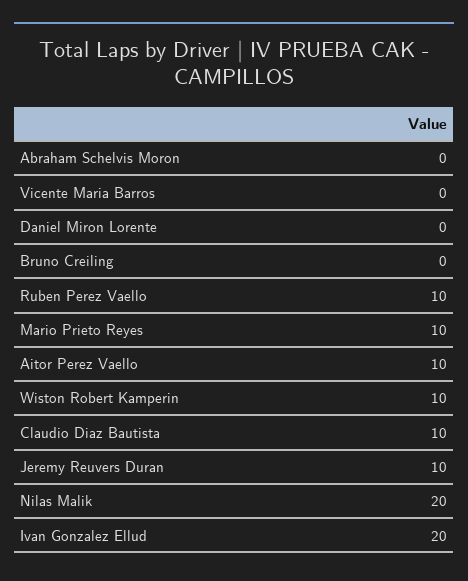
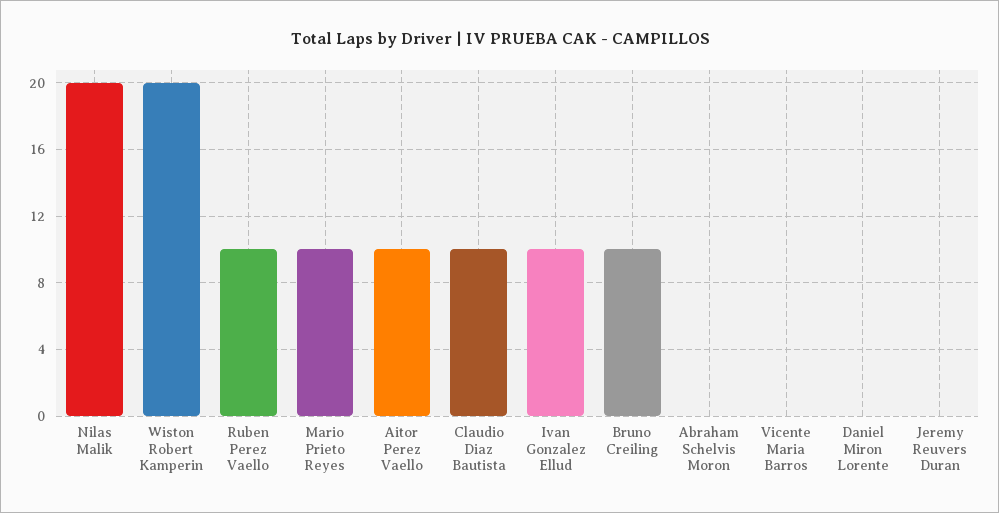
Bruno Creiling: 0 -> 10
Wiston Robert Kamperin: 10 -> 20
Jeremy Reuvers Duran: 10 -> 0
Ivan Gonzalez Ellud: 20 -> 10

